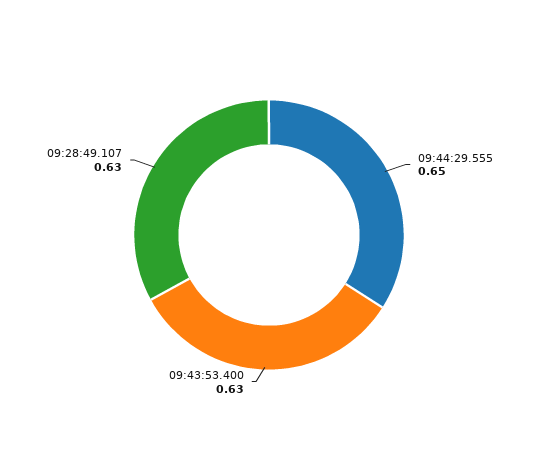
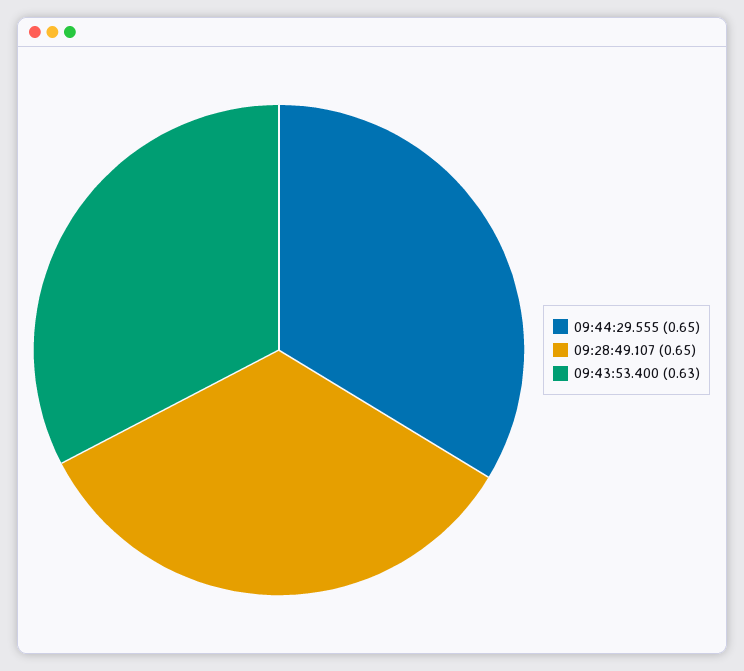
09:28:49.107: 0.63 -> 0.65

